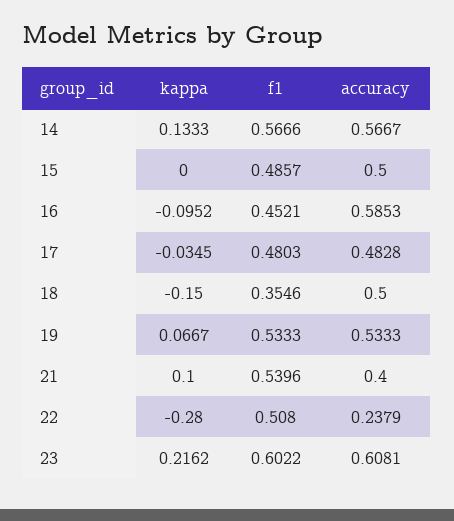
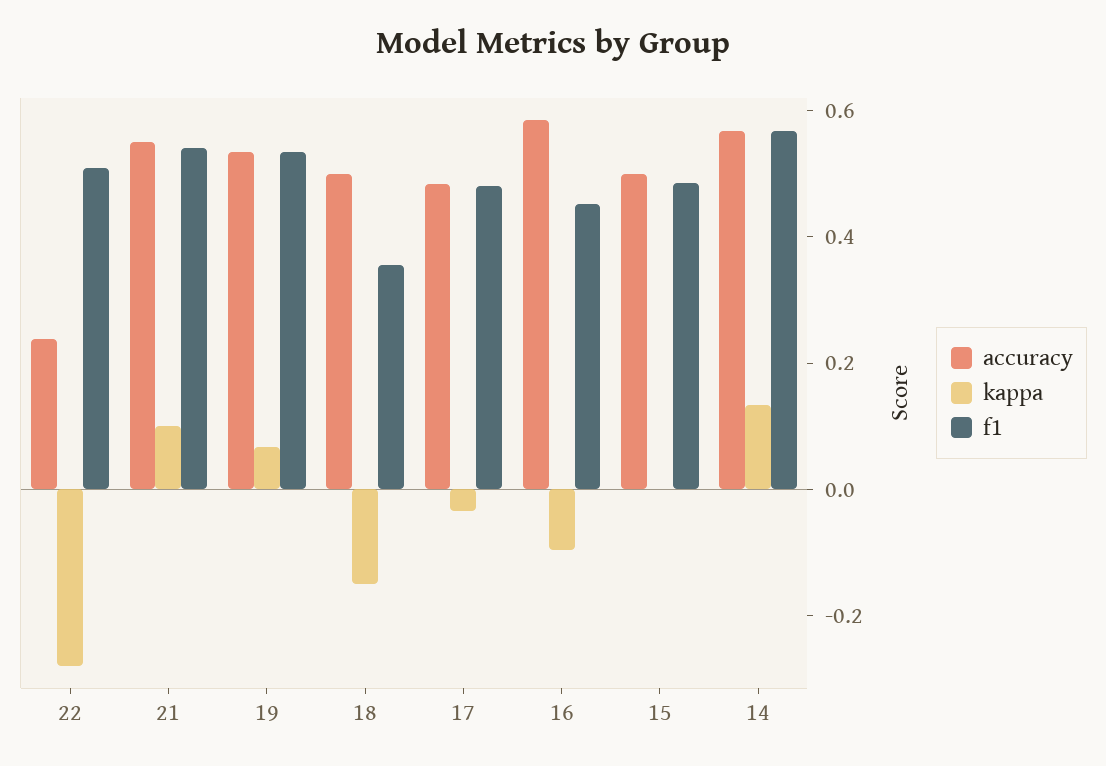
accuracy, 21: 0.4 -> 0.55
kappa, 23: 0.2162 -> none
f1, 23: 0.6022 -> none
accuracy, 23: 0.6081 -> none

